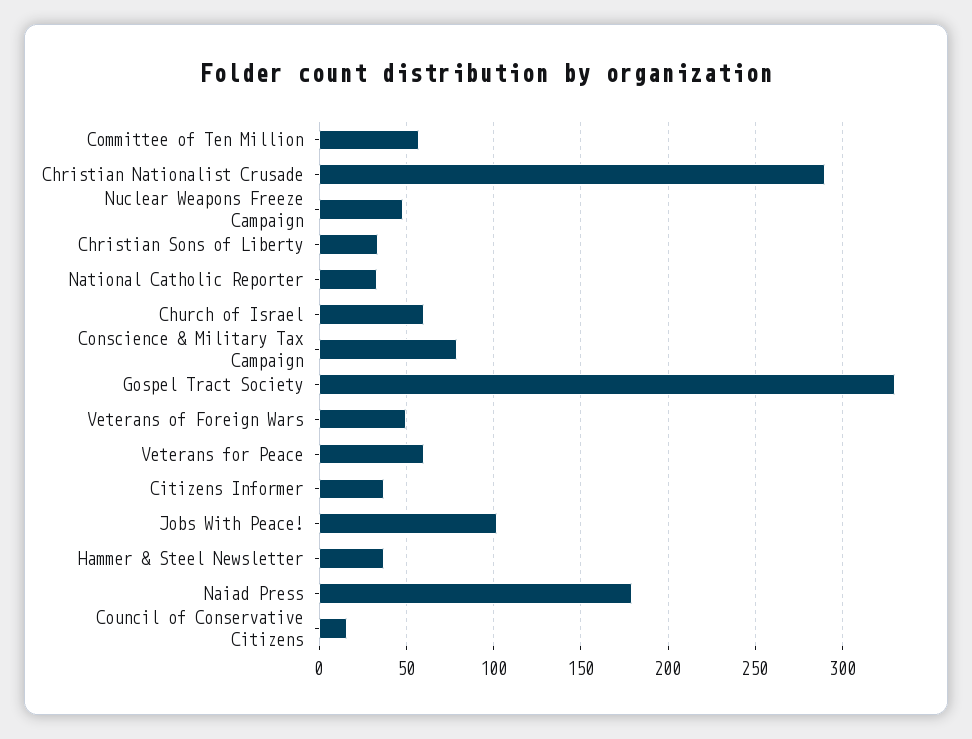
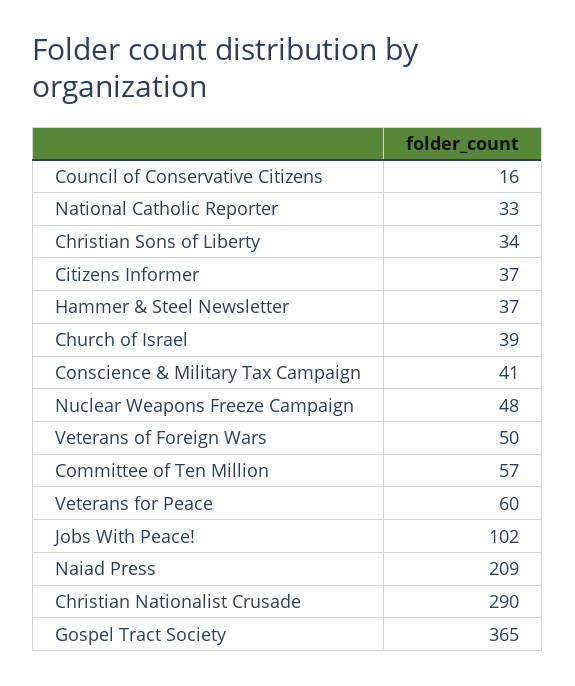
Church of Israel: 60 -> 39
Conscience & Military Tax Campaign: 80 -> 41
Gospel Tract Society: 330 -> 365
Naiad Press: 180 -> 209

